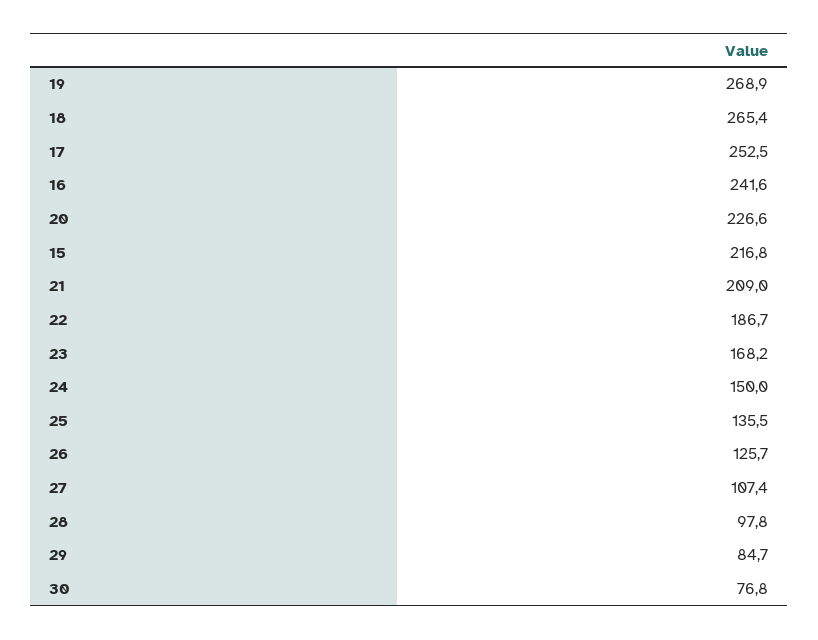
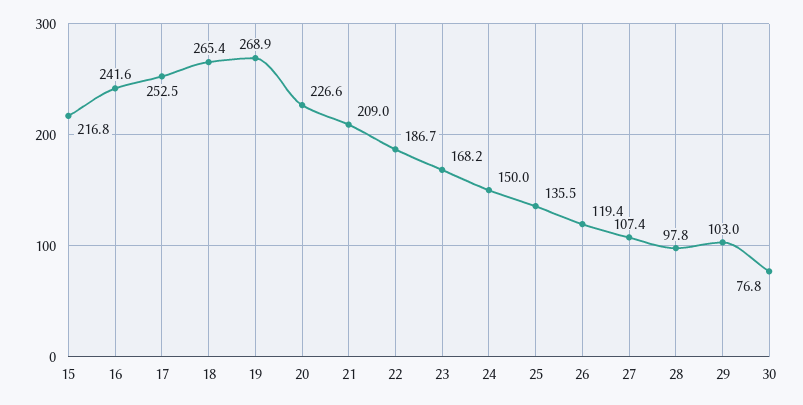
26: 125.7 -> 119.4
29: 84.7 -> 103

